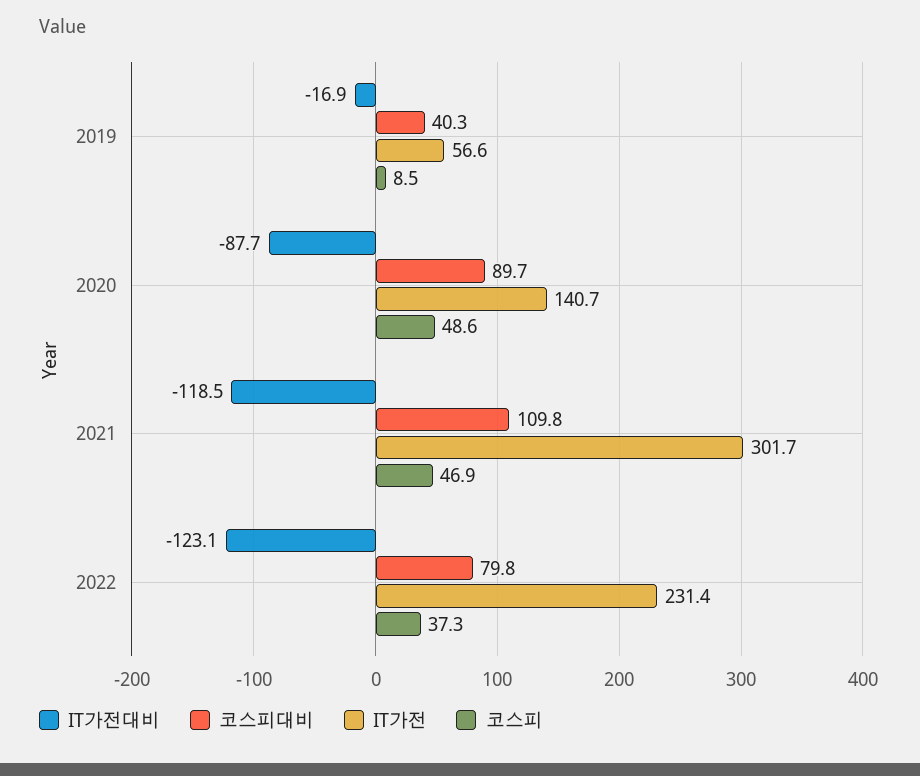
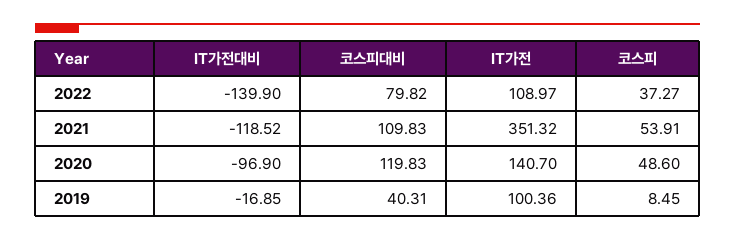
IT가전, 2019: 56.6 -> 100.36
IT가전대비, 2020: -87.7 -> -96.9
코스피대비, 2020: 89.7 -> 119.83
IT가전, 2021: 301.7 -> 351.32
코스피, 2021: 46.9 -> 53.91
IT가전대비, 2022: -123.1 -> -139.9
IT가전, 2022: 231.4 -> 108.97

